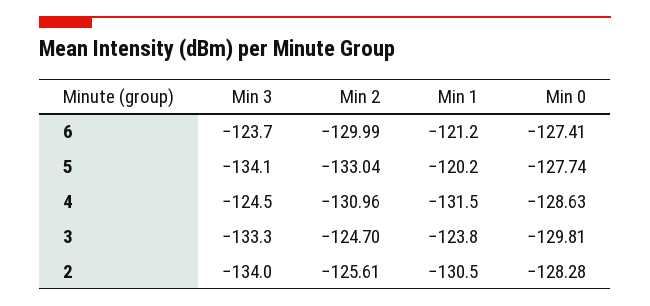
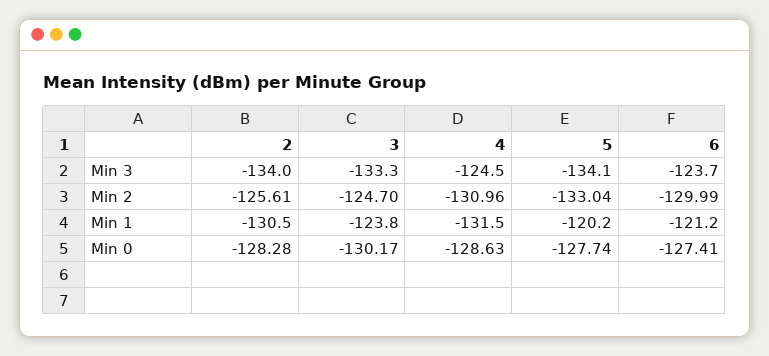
Min 0, 3: -129.81 -> -130.17

